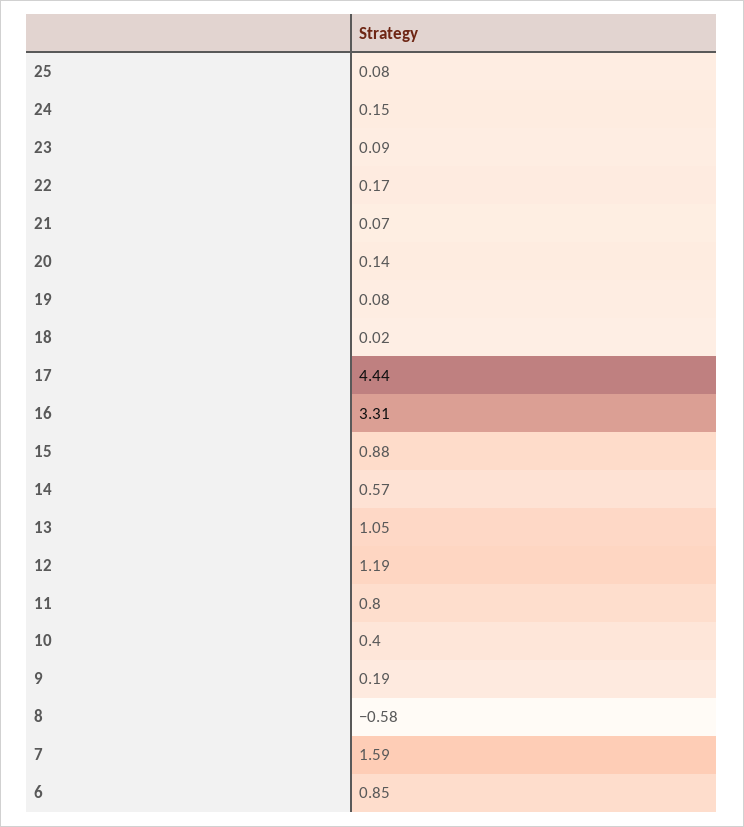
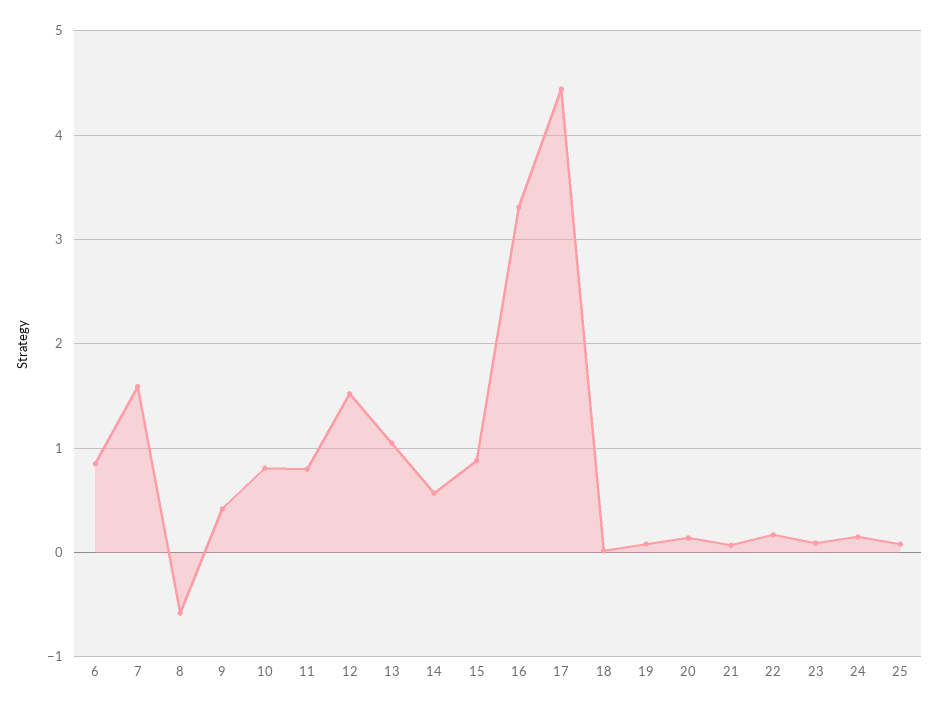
12: 1.19 -> 1.5
10: 0.4 -> 0.8
9: 0.19 -> 0.4

